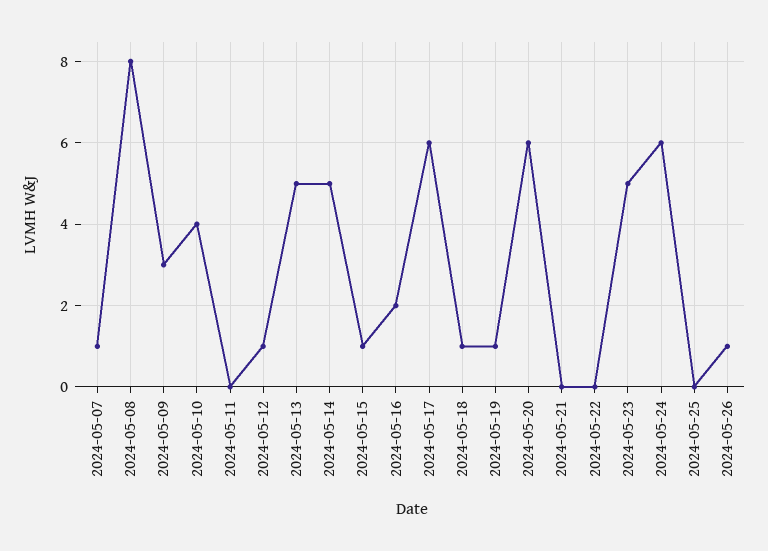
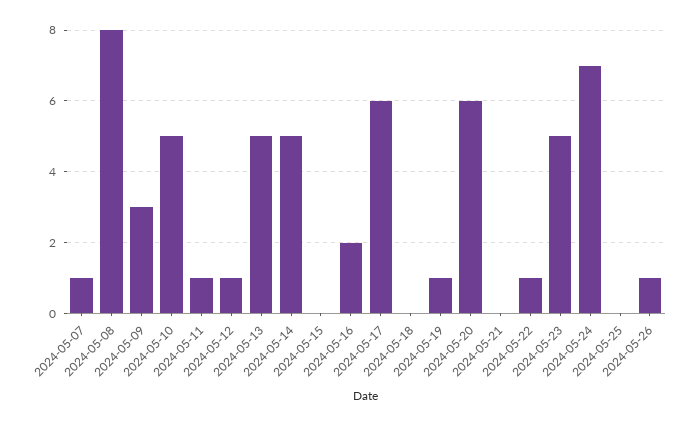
2024-05-10: 4 -> 5
2024-05-11: 0 -> 1
2024-05-15: 1 -> 0
2024-05-18: 1 -> 0
2024-05-22: 0 -> 1
2024-05-24: 6 -> 7

